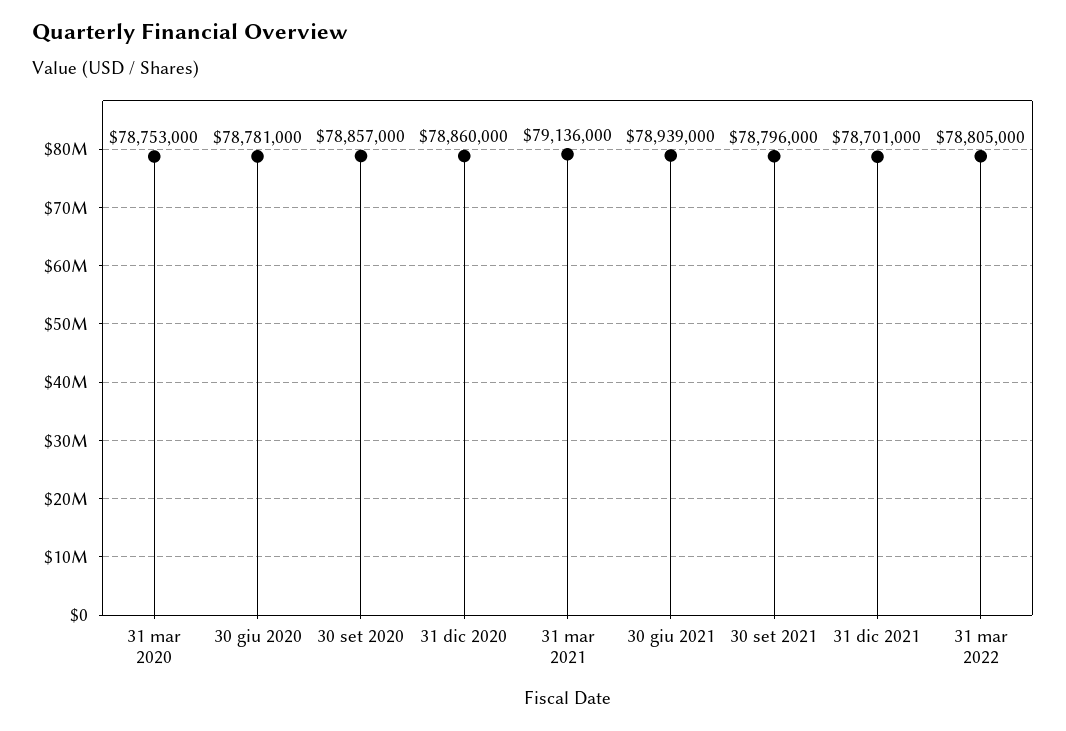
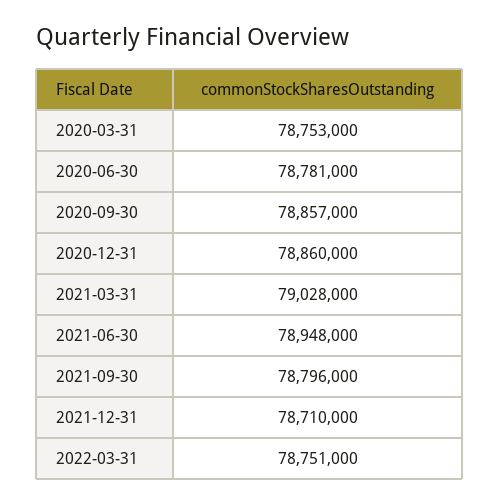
31 mar 2021: 79136000 -> 79028000
30 giu 2021: 78939000 -> 78948000
31 dic 2021: 78701000 -> 78710000
31 mar 2022: 78805000 -> 78751000

